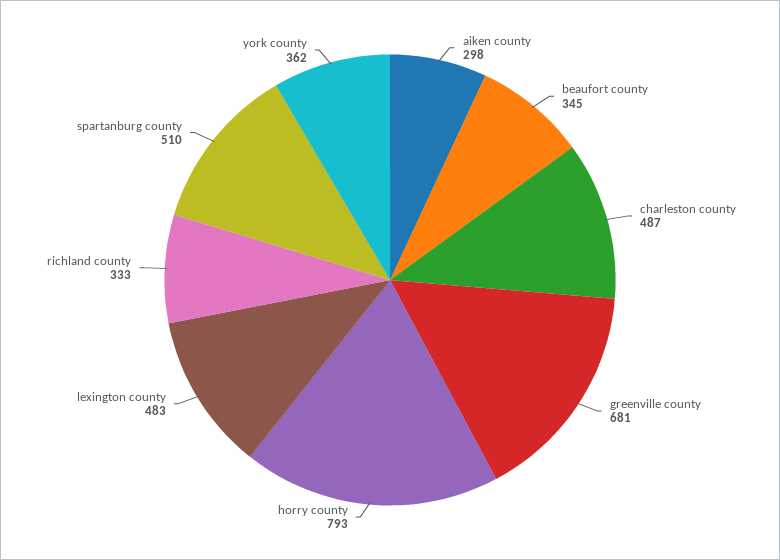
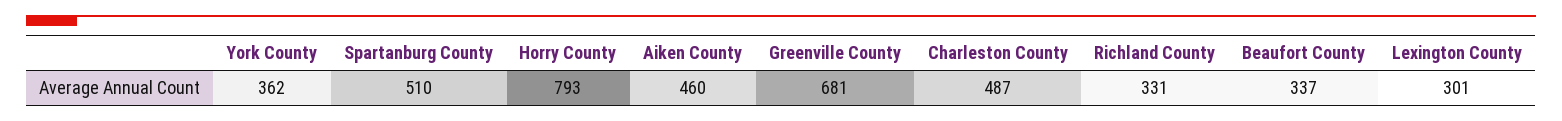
aiken county: 298 -> 460
beaufort county: 345 -> 337
lexington county: 483 -> 301
richland county: 333 -> 331

